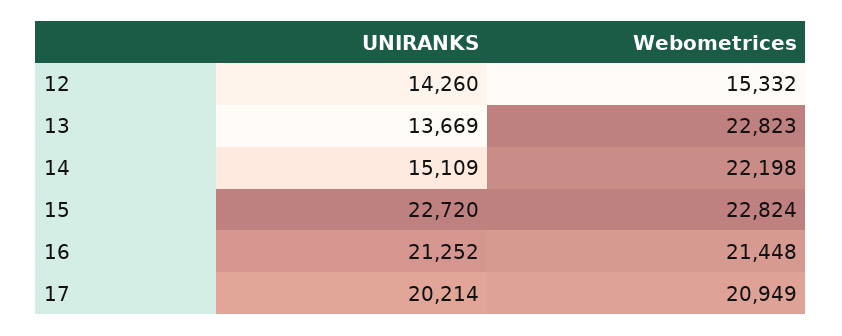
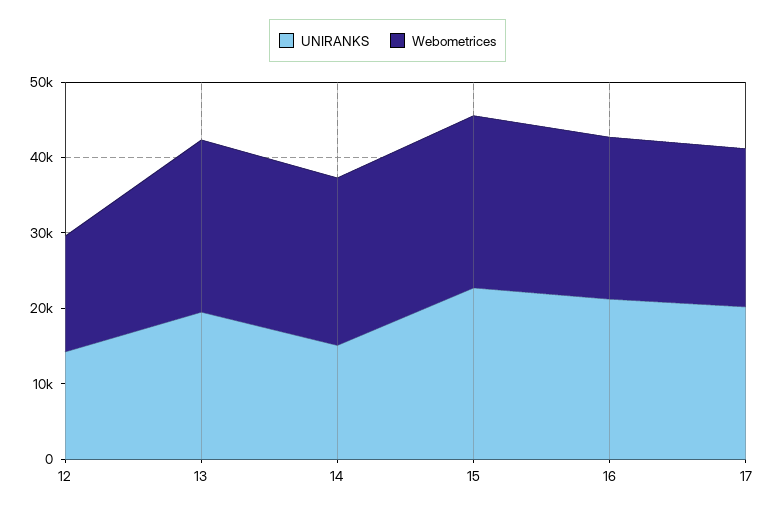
UNIRANKS, 13: 13669 -> 20000

